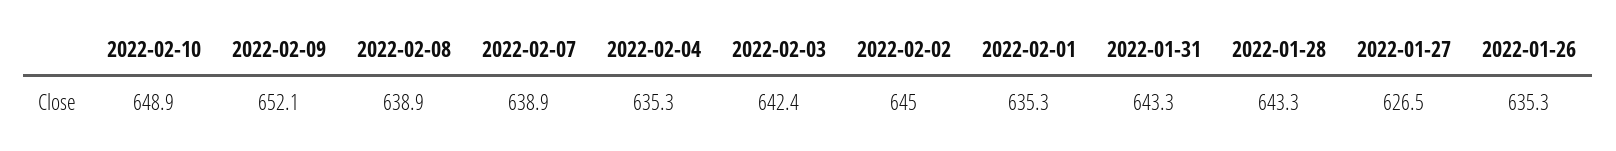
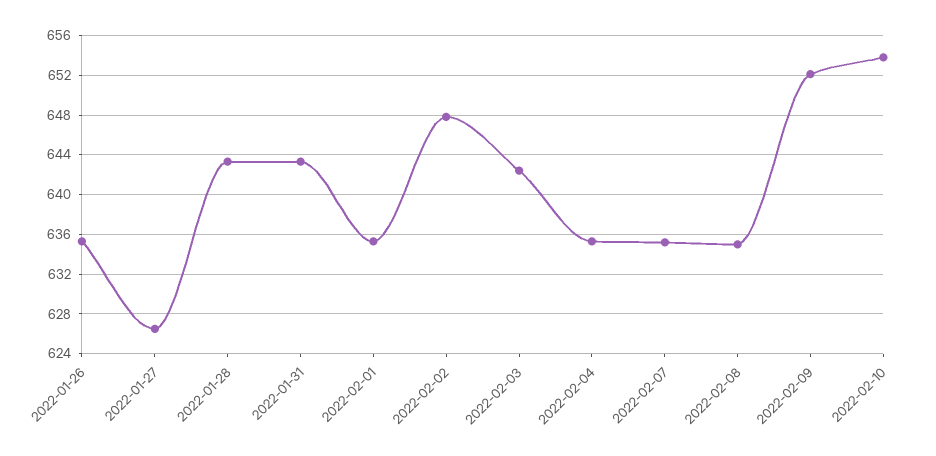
2022-02-10: 648.9 -> 654
2022-02-08: 638.9 -> 635
2022-02-07: 638.9 -> 635
2022-02-02: 645 -> 648

